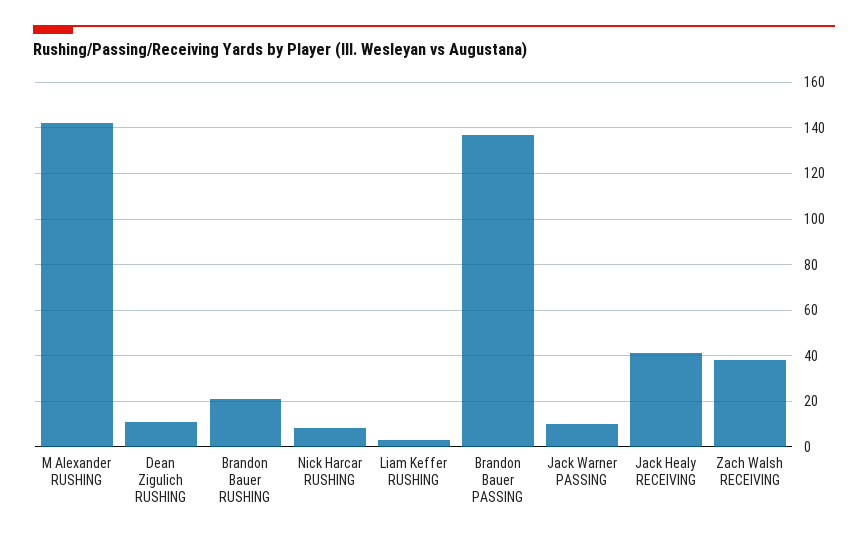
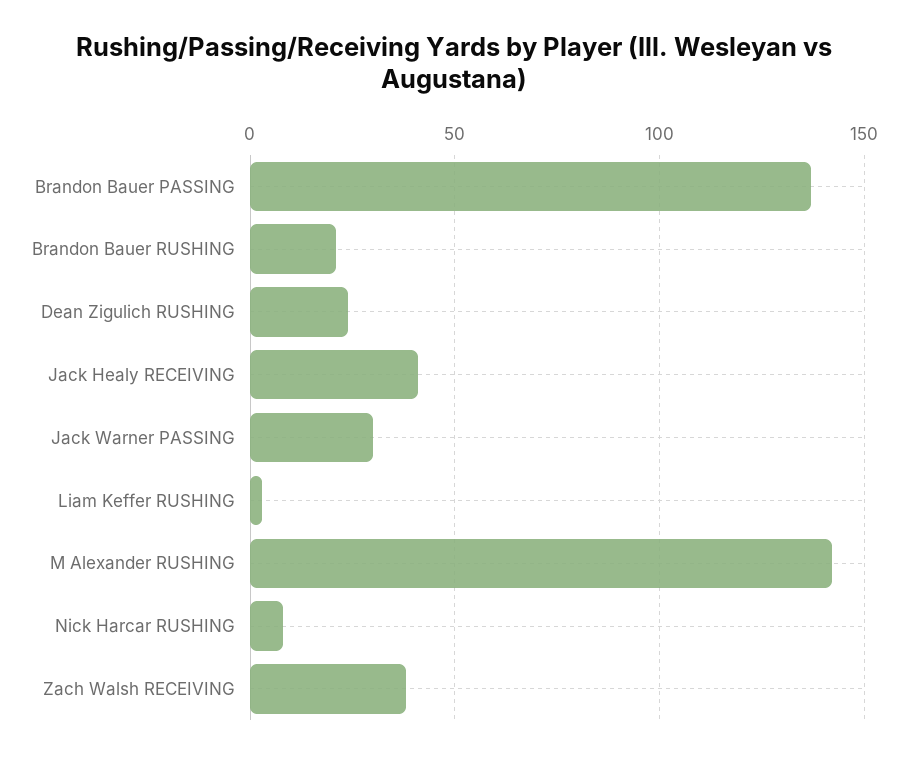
Dean Zigulich RUSHING: 10 -> 25
Jack Warner PASSING: 10 -> 30

